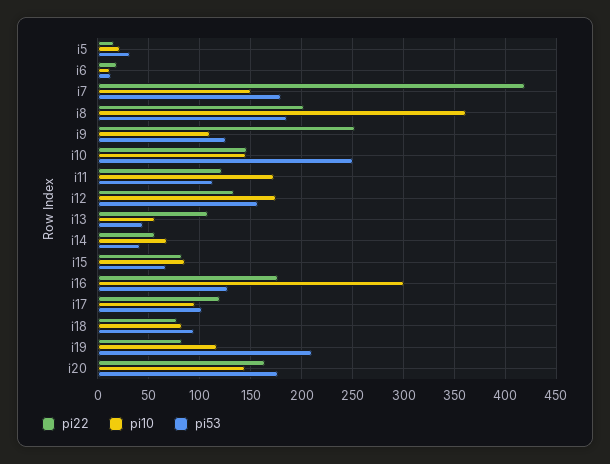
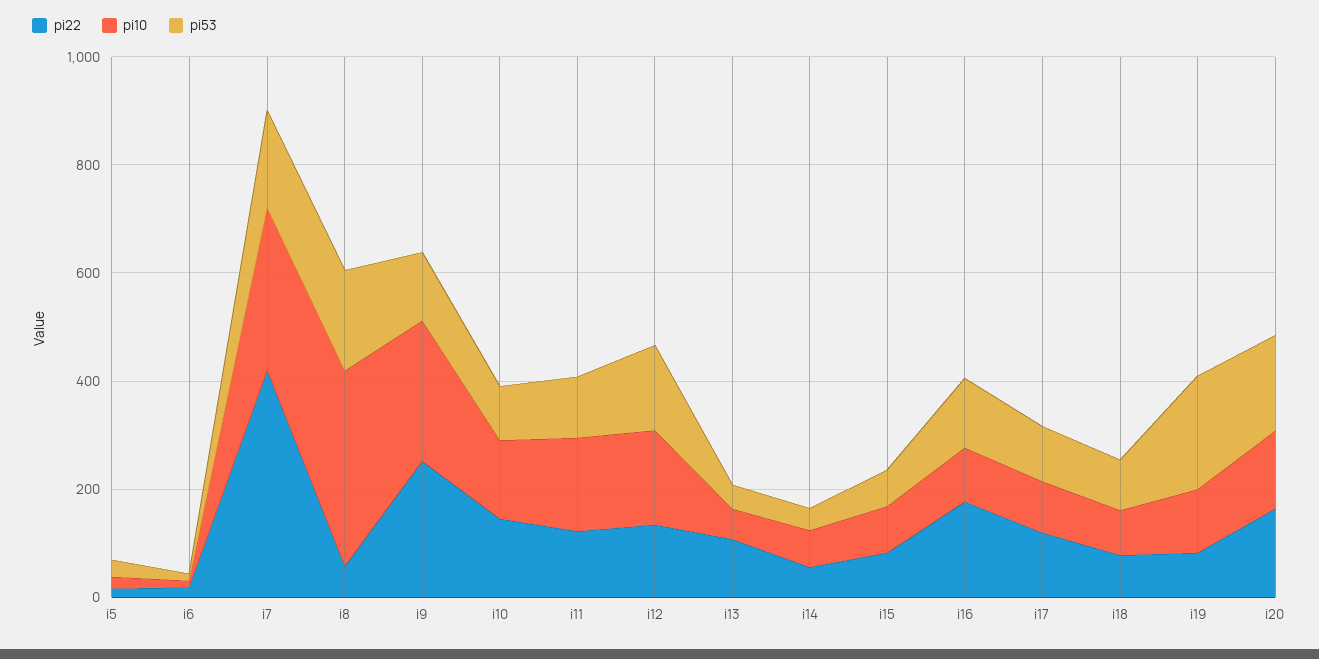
pi10, i7: 150 -> 300
pi22, i8: 200 -> 50
pi10, i9: 110 -> 250
pi53, i10: 250 -> 100
pi10, i16: 300 -> 100

